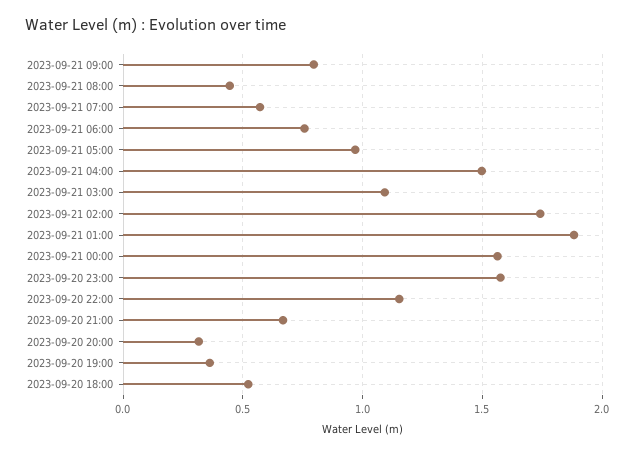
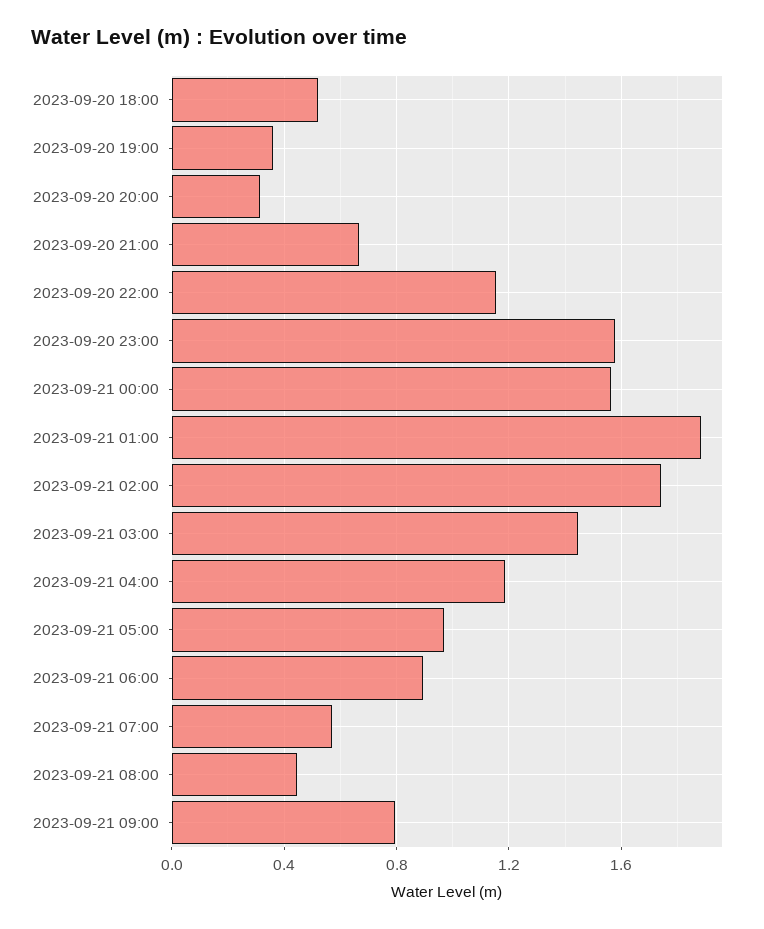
2023-09-21 06:00: 0.75 -> 0.9
2023-09-21 04:00: 1.5 -> 1.2
2023-09-21 03:00: 1.1 -> 1.45

